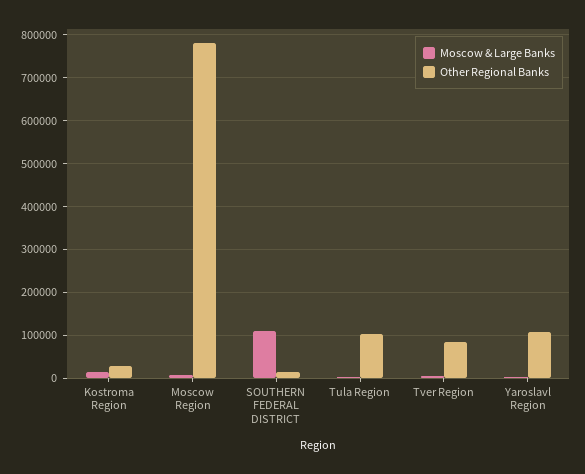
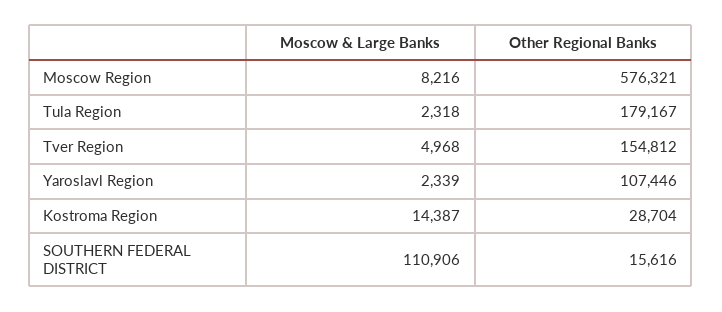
Other Regional Banks, Moscow Region: 780000 -> 576321
Other Regional Banks, Tula Region: 100000 -> 179167
Other Regional Banks, Tver Region: 80000 -> 154812

